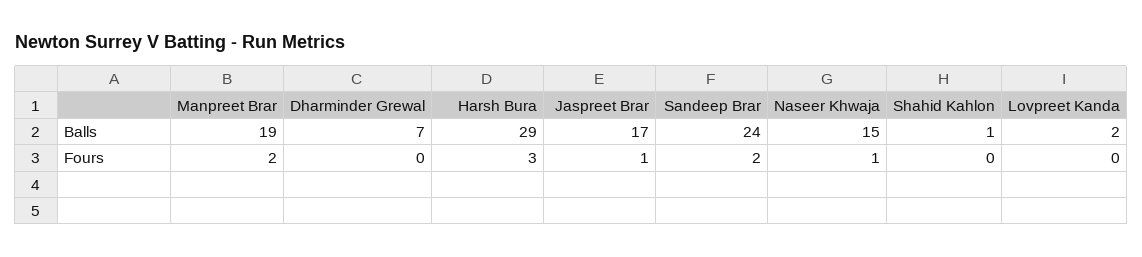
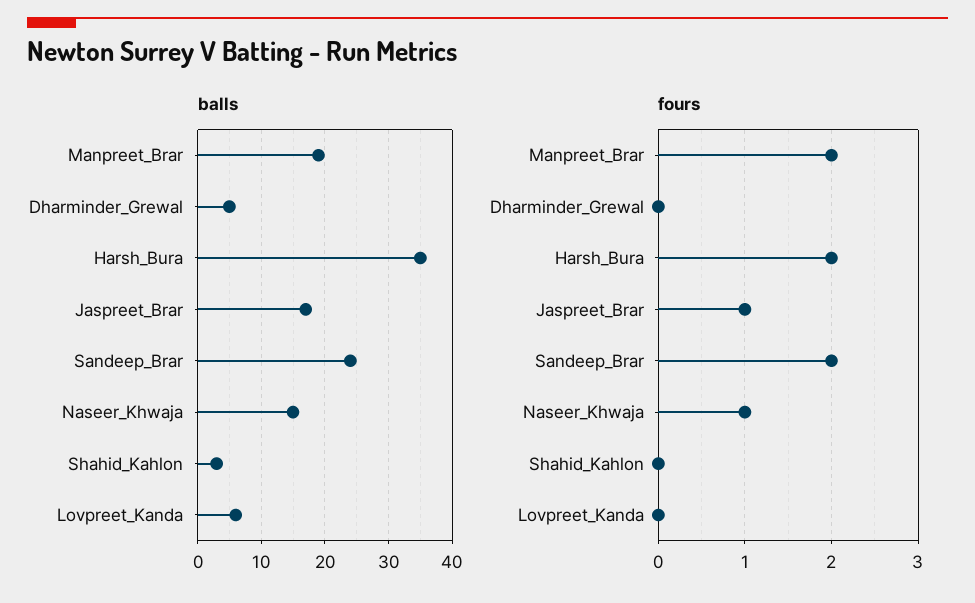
Balls, Dharminder Grewal: 7 -> 5
Balls, Harsh Bura: 29 -> 35
Balls, Shahid Kahlon: 1 -> 3
Balls, Lovpreet Kanda: 2 -> 6
Fours, Harsh Bura: 3 -> 2

